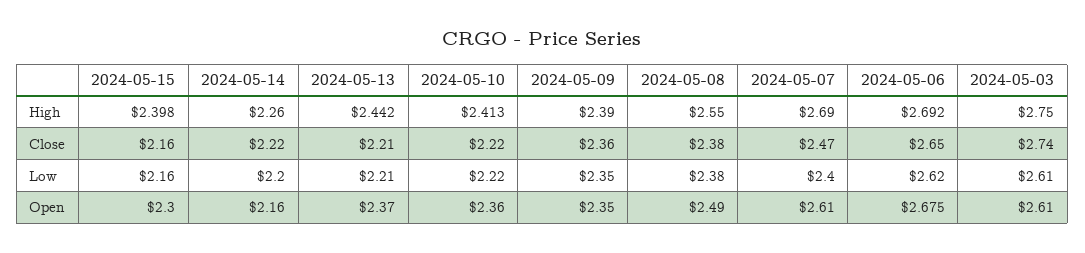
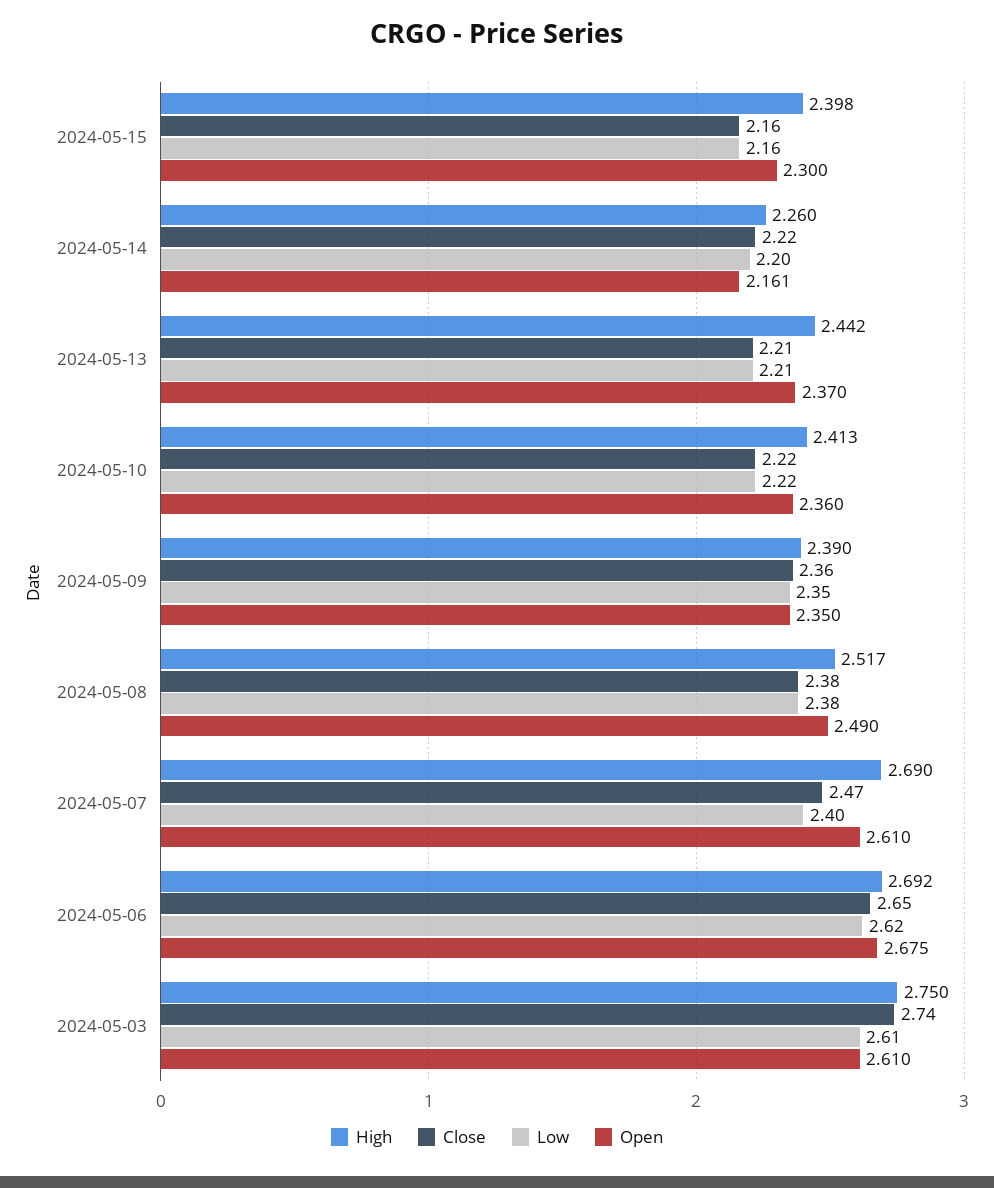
High, 2024-05-08: 2.55 -> 2.517
Open, 2024-05-14: 2.16 -> 2.161

